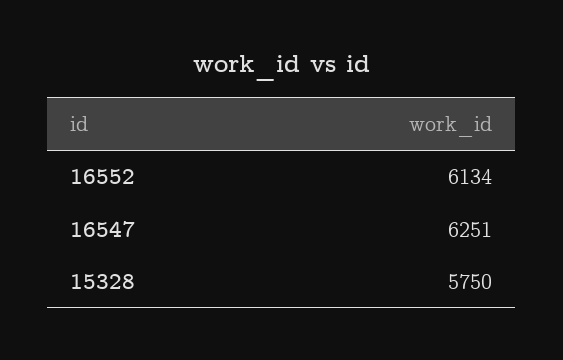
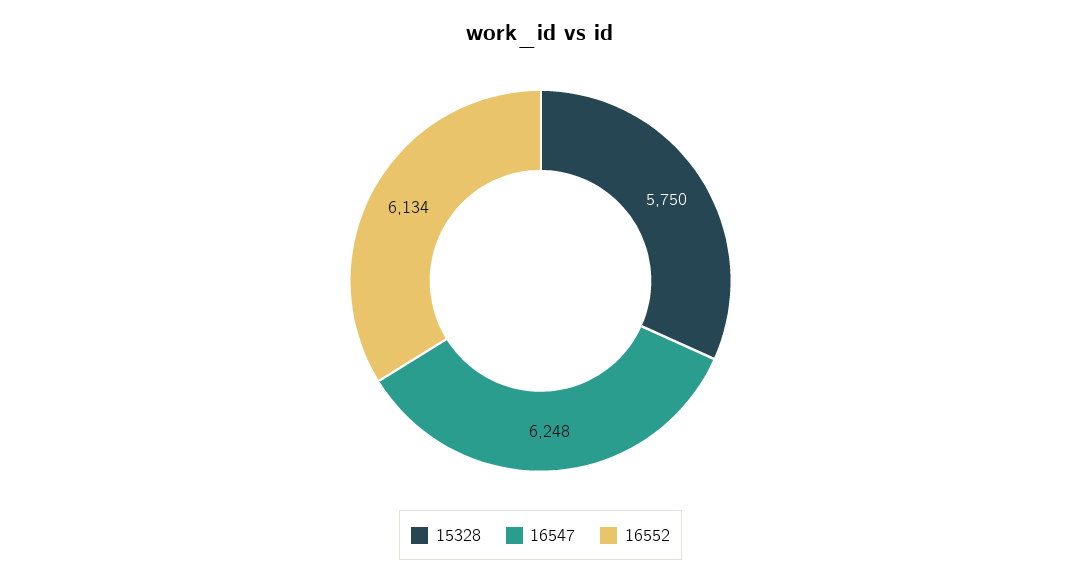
16547: 6251 -> 6248

